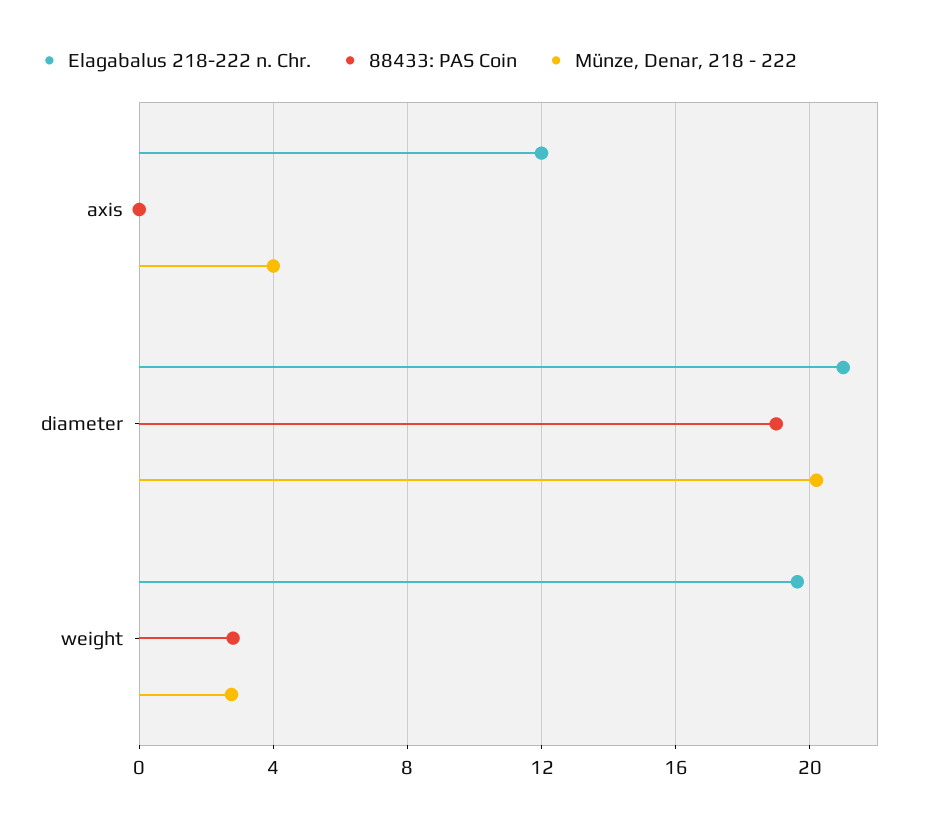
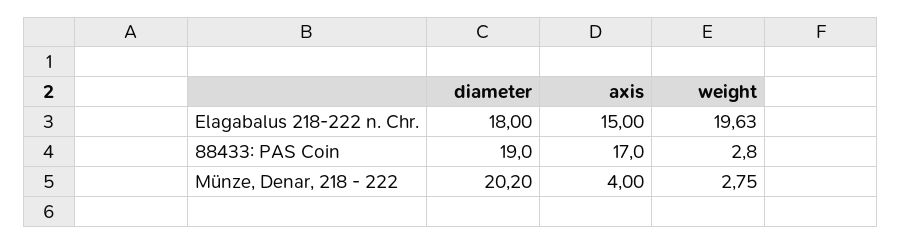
Elagabalus 218-222 n. Chr., axis: 12 -> 15
88433: PAS Coin, axis: 0 -> 17
Elagabalus 218-222 n. Chr., diameter: 21 -> 18

